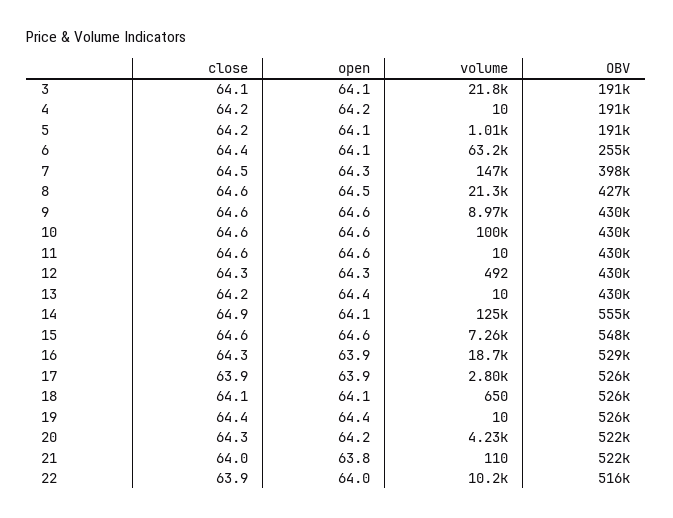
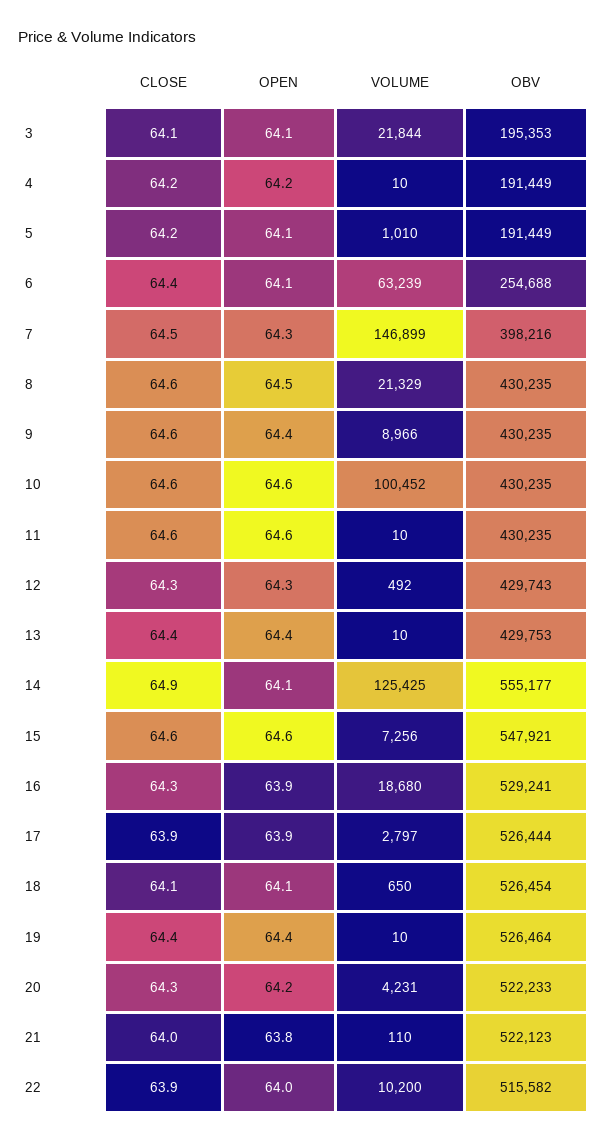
OBV, 3: 191000 -> 195353
OBV, 8: 427000 -> 430235
open, 9: 64.6 -> 64.4
close, 13: 64.2 -> 64.4

